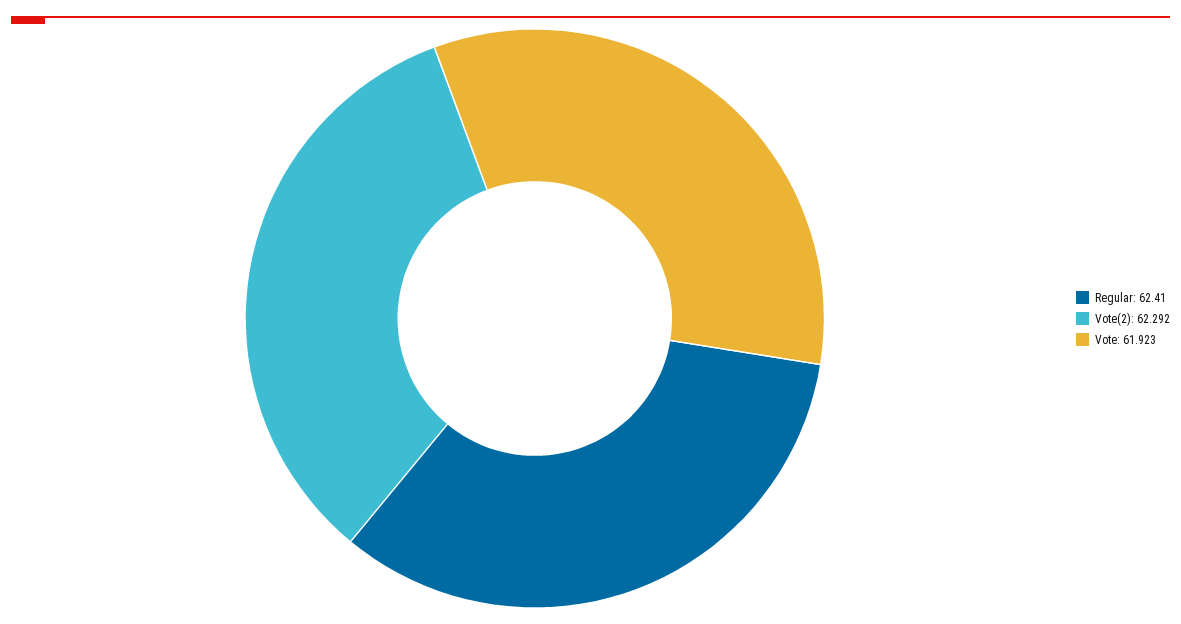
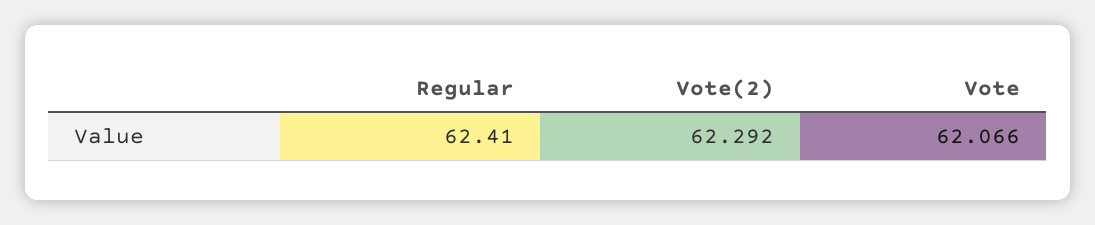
Vote: 61.923 -> 62.066

